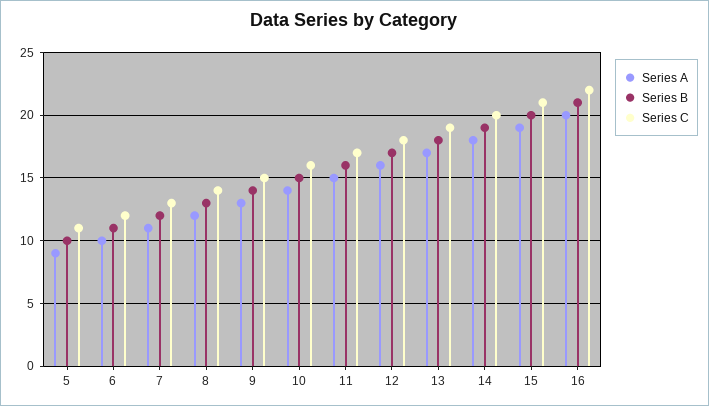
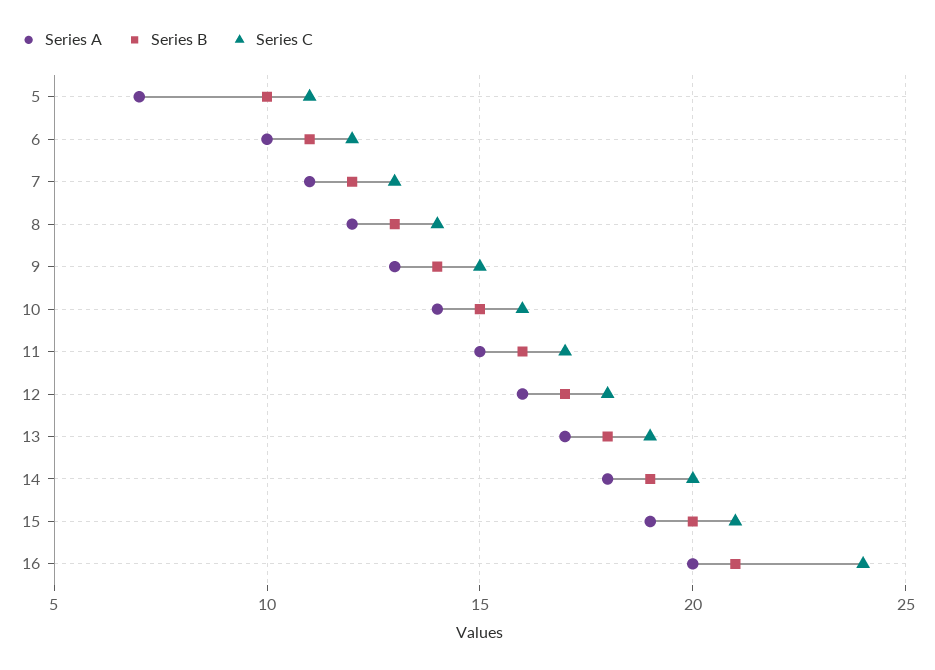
Series A, 5: 9 -> 7
Series C, 16: 22 -> 24

